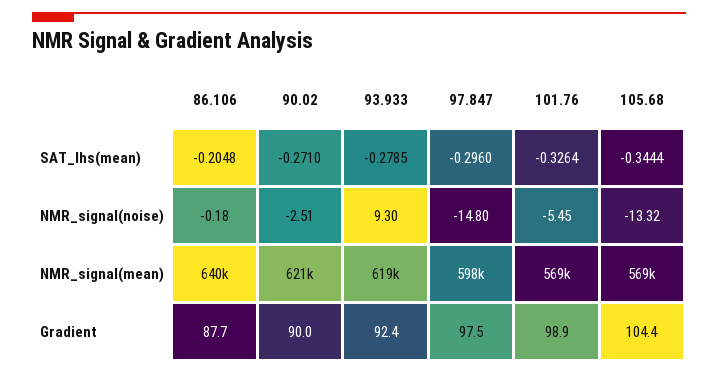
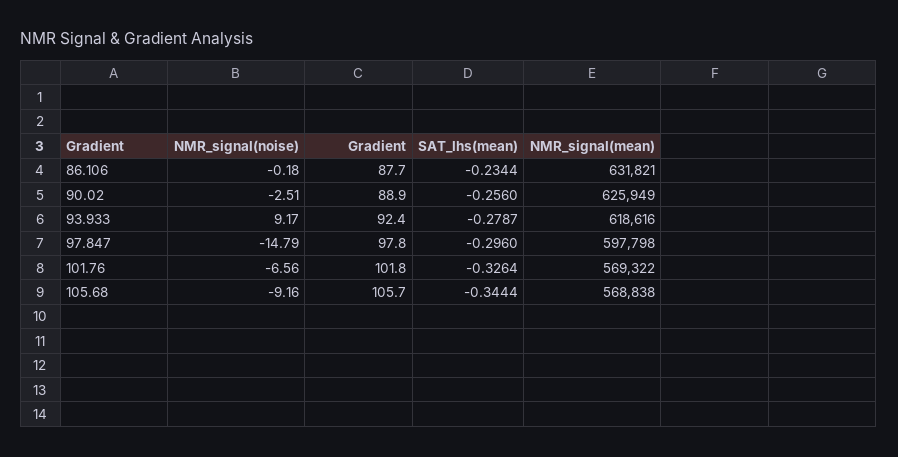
86.106, SAT_lhs(mean): -0.2048 -> -0.2344
90.02, SAT_lhs(mean): -0.271 -> -0.256
93.933, SAT_lhs(mean): -0.2785 -> -0.2787
93.933, NMR_signal(noise): 9.3 -> 9.17
97.847, NMR_signal(noise): -14.8 -> -14.79
101.76, NMR_signal(noise): -5.45 -> -6.56
105.68, NMR_signal(noise): -13.32 -> -9.16
86.106, NMR_signal(mean): 640000 -> 631821
90.02, NMR_signal(mean): 621000 -> 625949
90.02, Gradient: 90 -> 88.9
97.847, Gradient: 97.5 -> 97.8
101.76, Gradient: 98.9 -> 101.8
105.68, Gradient: 104.4 -> 105.7

